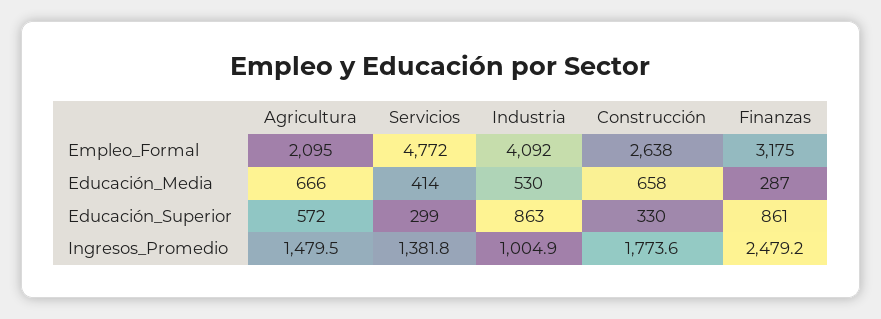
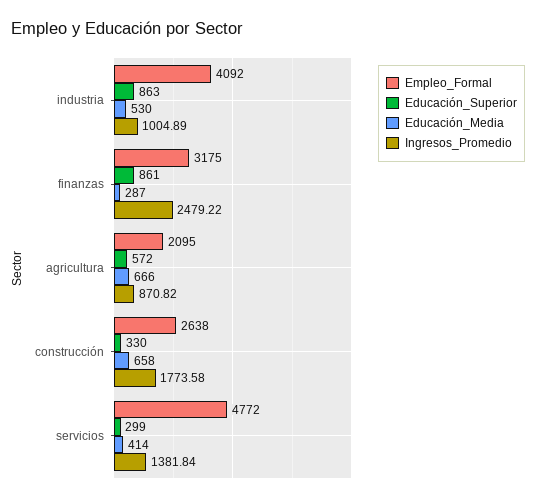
Ingresos_Promedio, Agricultura: 1479.5 -> 870.82

